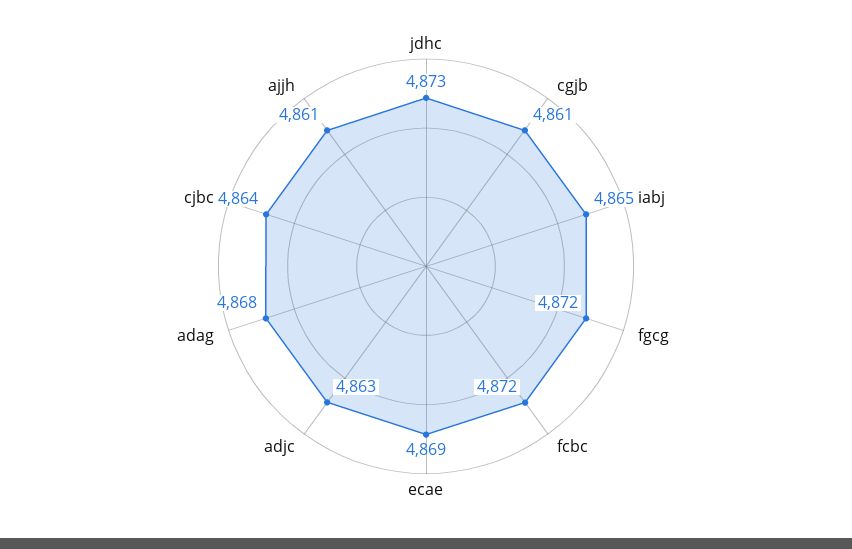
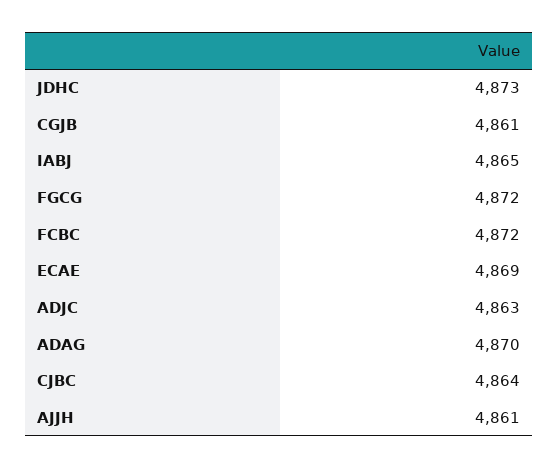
adag: 4868 -> 4870

